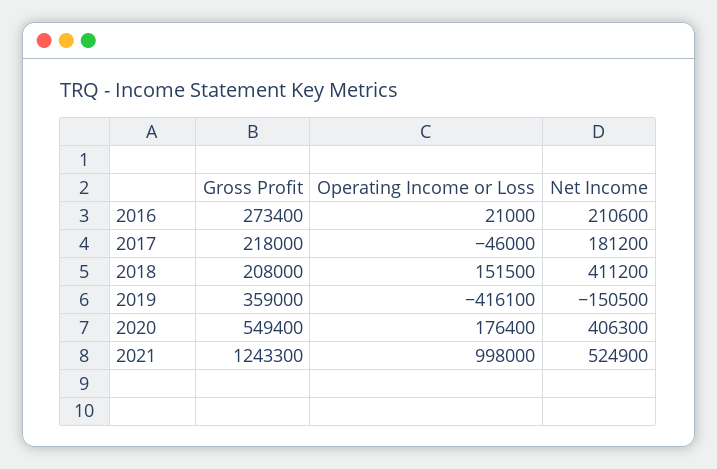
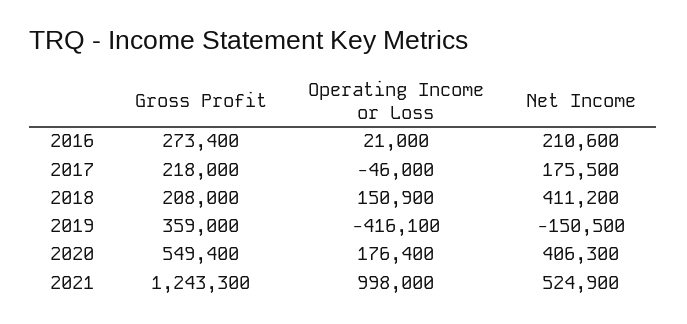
Net Income, 2017: 181200 -> 175500
Operating Income or Loss, 2018: 151500 -> 150900

